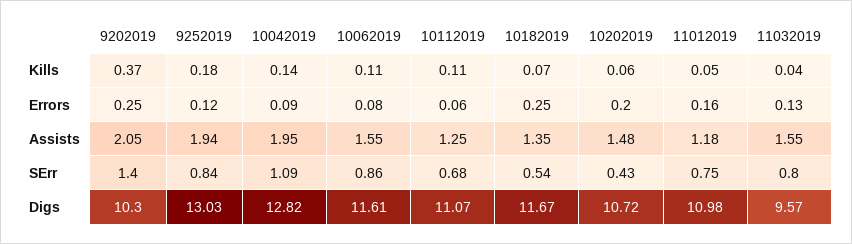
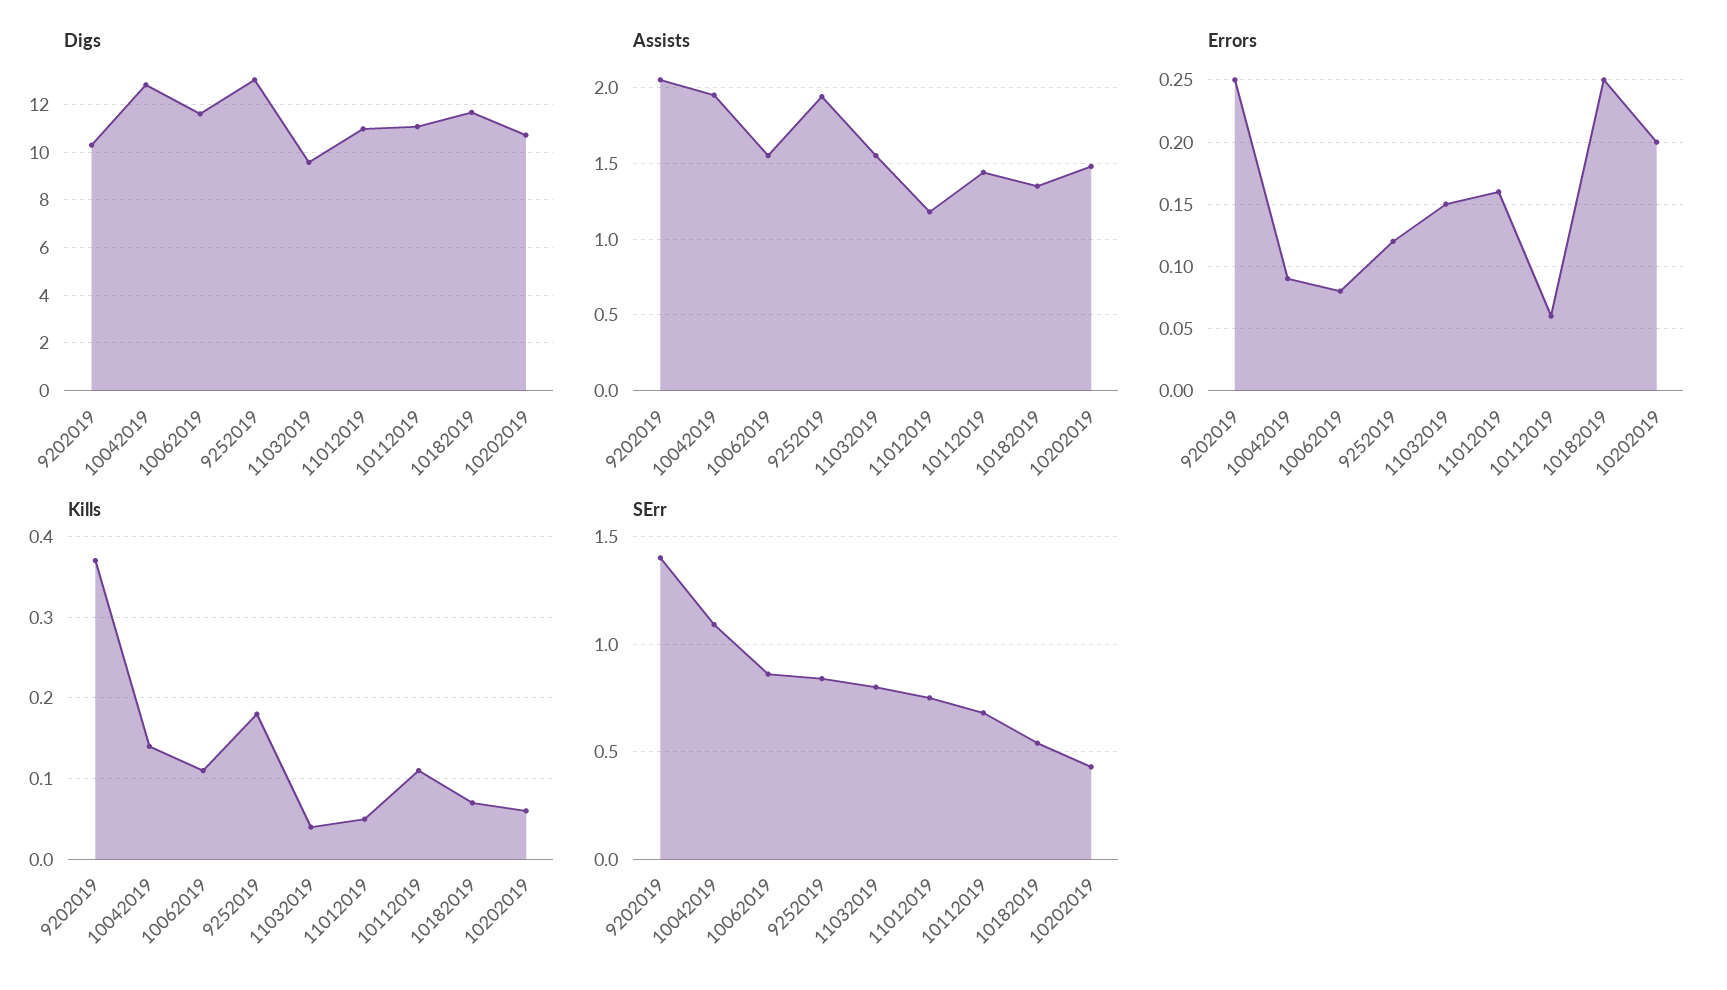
Errors, 11032019: 0.13 -> 0.15
Assists, 10112019: 1.25 -> 1.45

